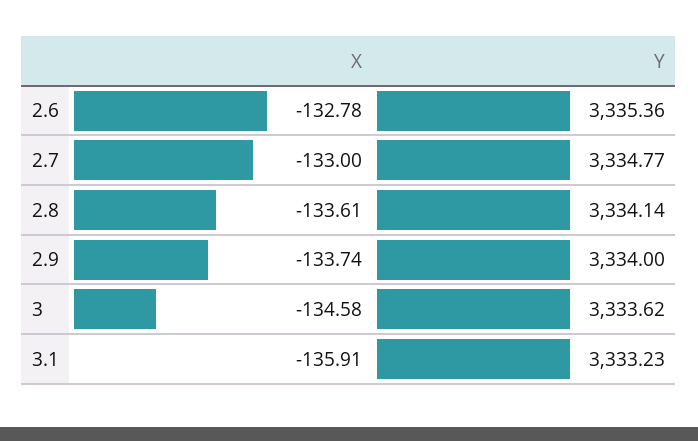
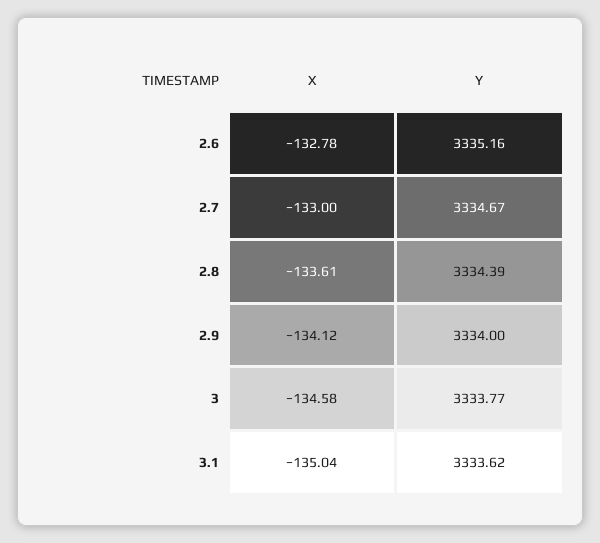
Y, 2.6: 3335.36 -> 3335.16
Y, 2.7: 3334.77 -> 3334.67
Y, 2.8: 3334.14 -> 3334.39
X, 2.9: -133.74 -> -134.12
Y, 3: 3333.62 -> 3333.77
X, 3.1: -135.91 -> -135.04
Y, 3.1: 3333.23 -> 3333.62

